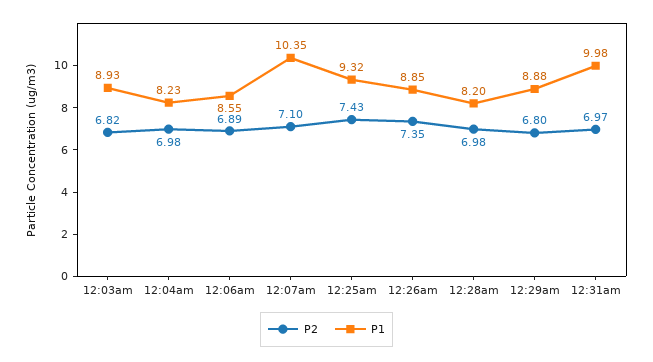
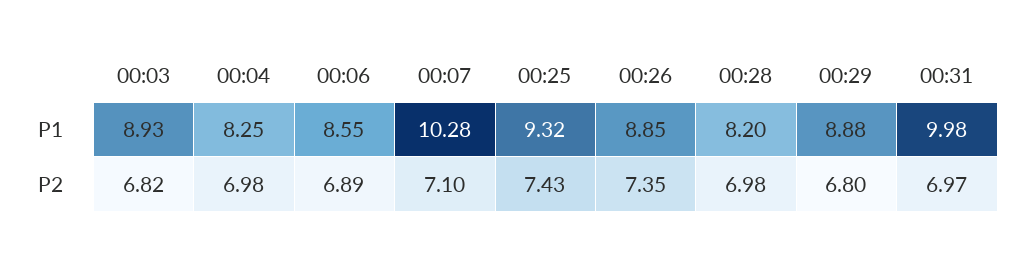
P1, 12:04am: 8.23 -> 8.25
P1, 12:07am: 10.35 -> 10.28

